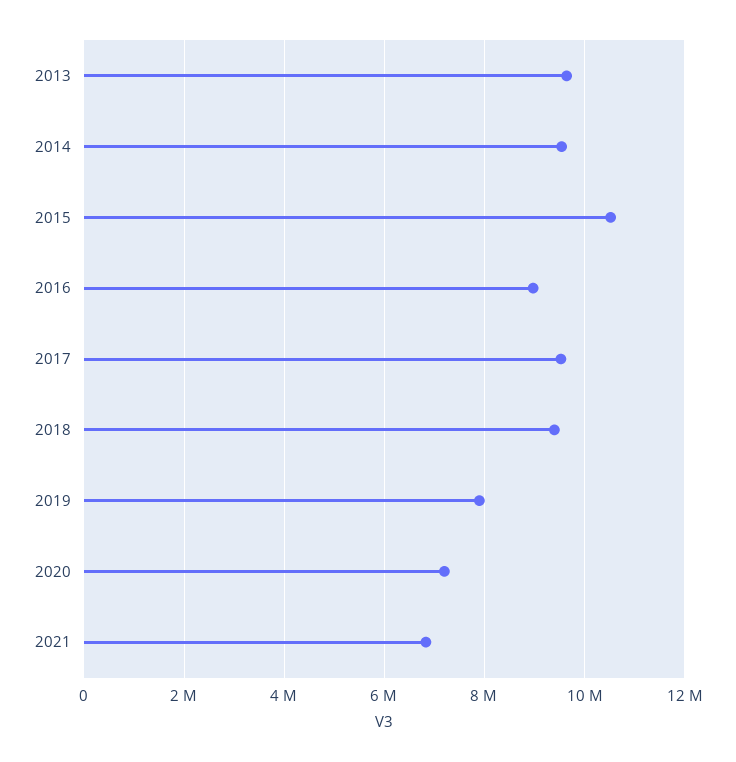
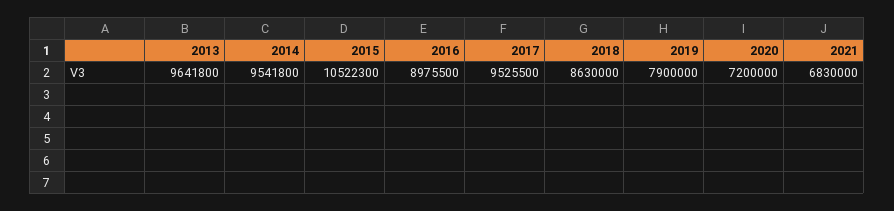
2018: 9400000 -> 8630000

